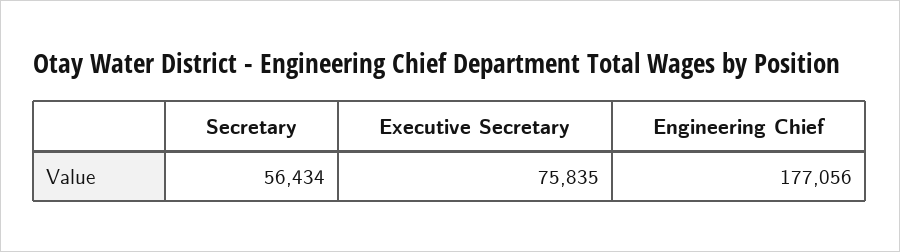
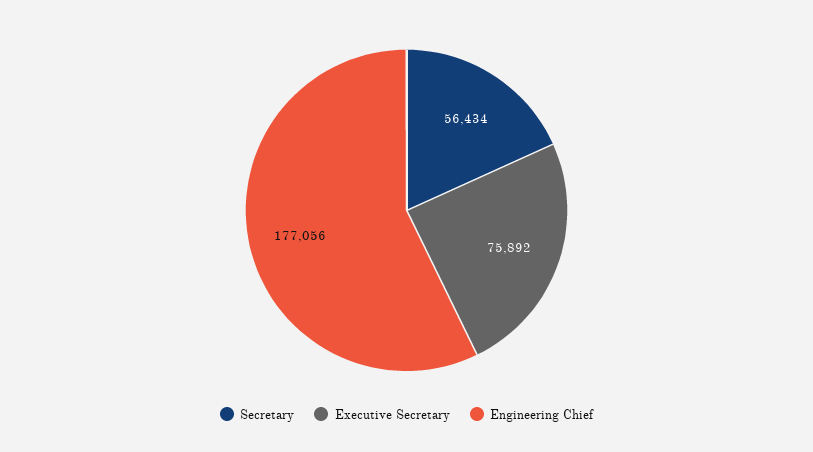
Executive Secretary: 75835 -> 75892

